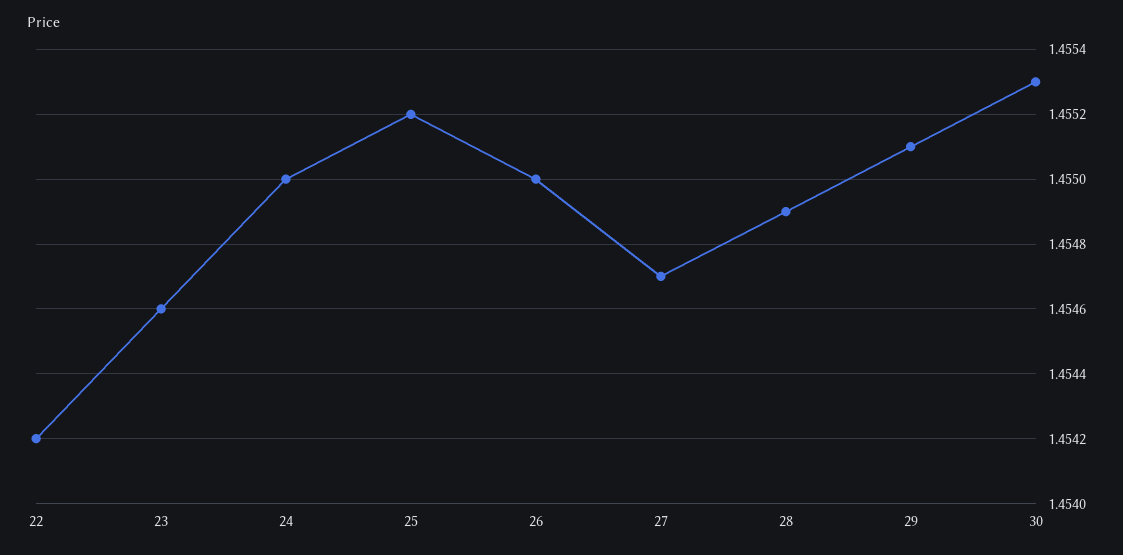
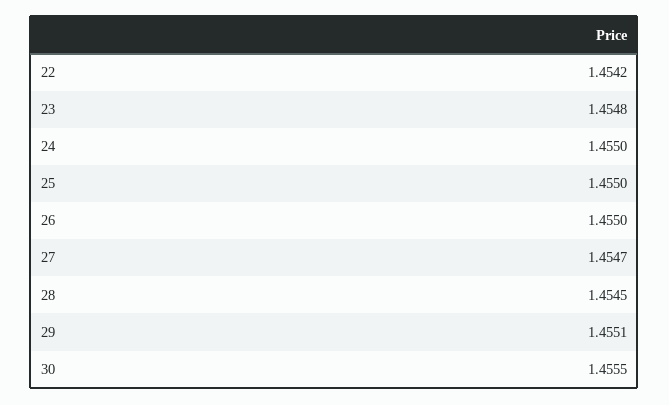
23: 1.4546 -> 1.4548
25: 1.4552 -> 1.455
28: 1.4549 -> 1.4545
30: 1.4553 -> 1.4555

